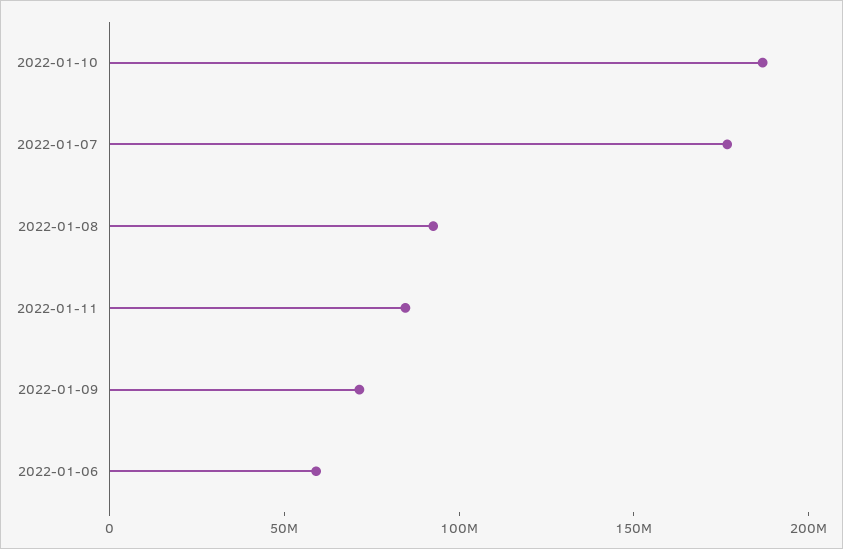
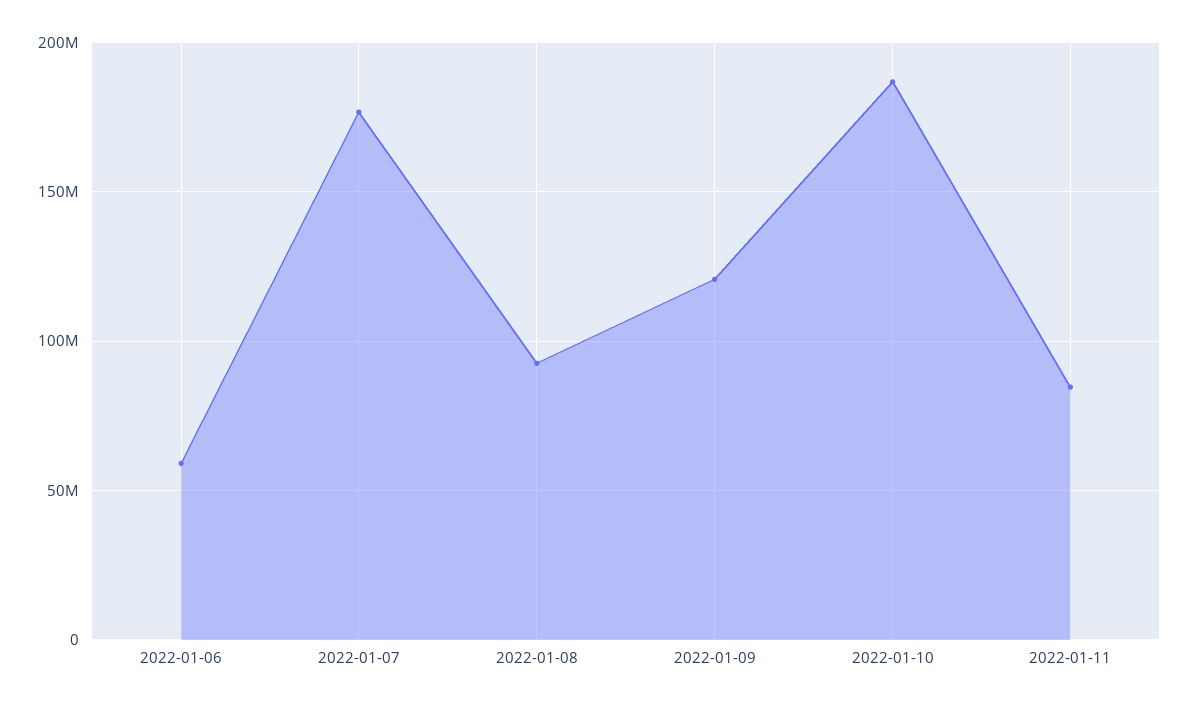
2022-01-09: 70000000 -> 120000000

